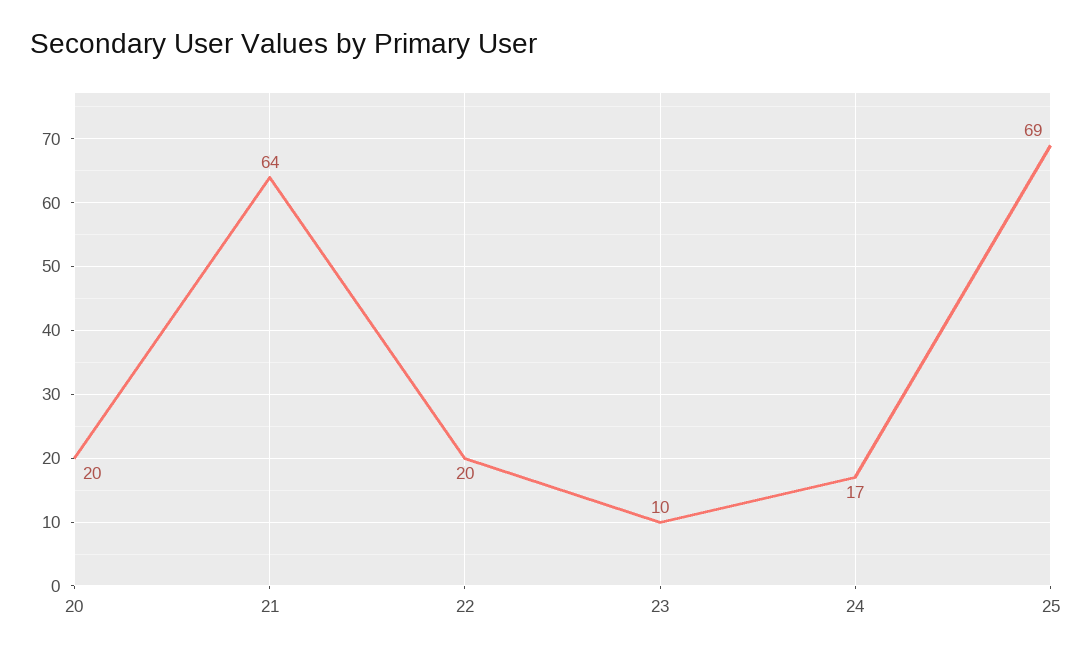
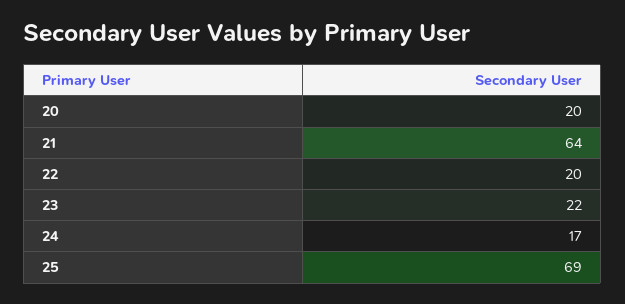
23: 10 -> 22

